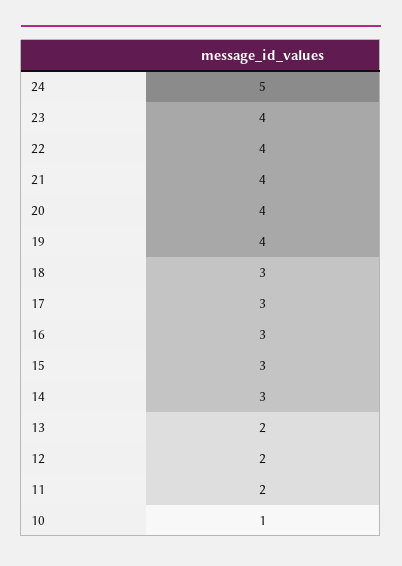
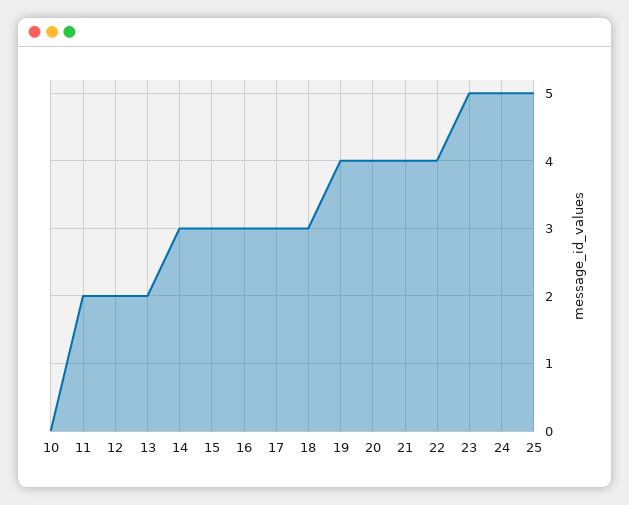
23: 4 -> 5
10: 1 -> 0
25: none -> 5

